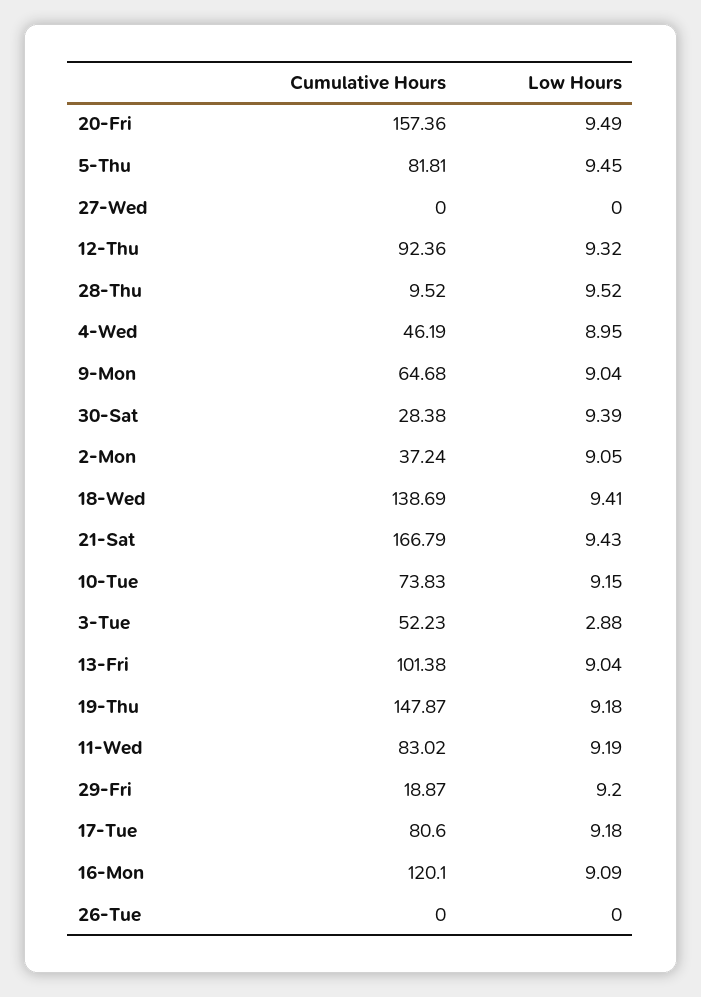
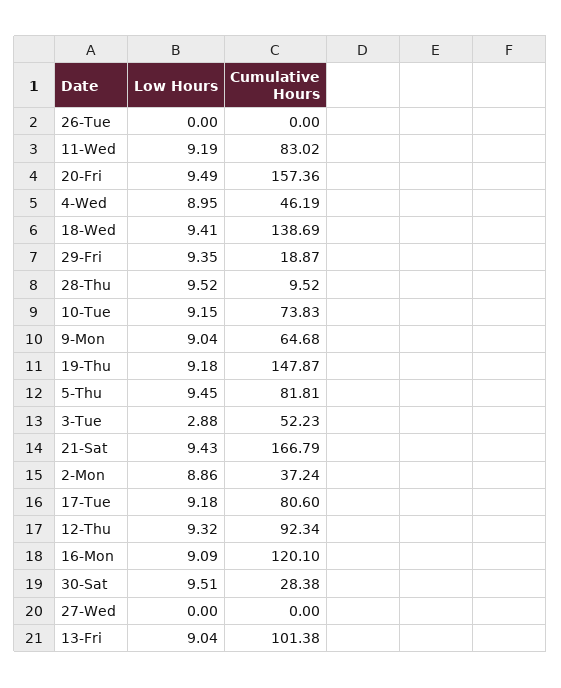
Cumulative Hours, 12-Thu: 92.36 -> 92.34
Low Hours, 30-Sat: 9.39 -> 9.51
Low Hours, 2-Mon: 9.05 -> 8.86
Low Hours, 29-Fri: 9.2 -> 9.35

